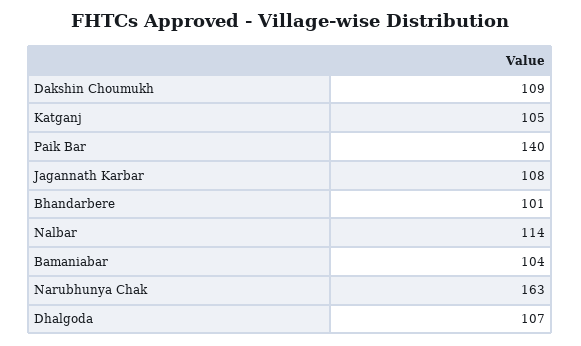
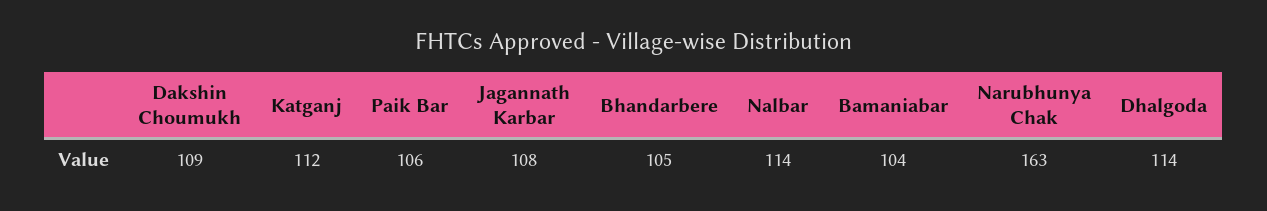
Katganj: 105 -> 112
Paik Bar: 140 -> 106
Bhandarbere: 101 -> 105
Dhalgoda: 107 -> 114

